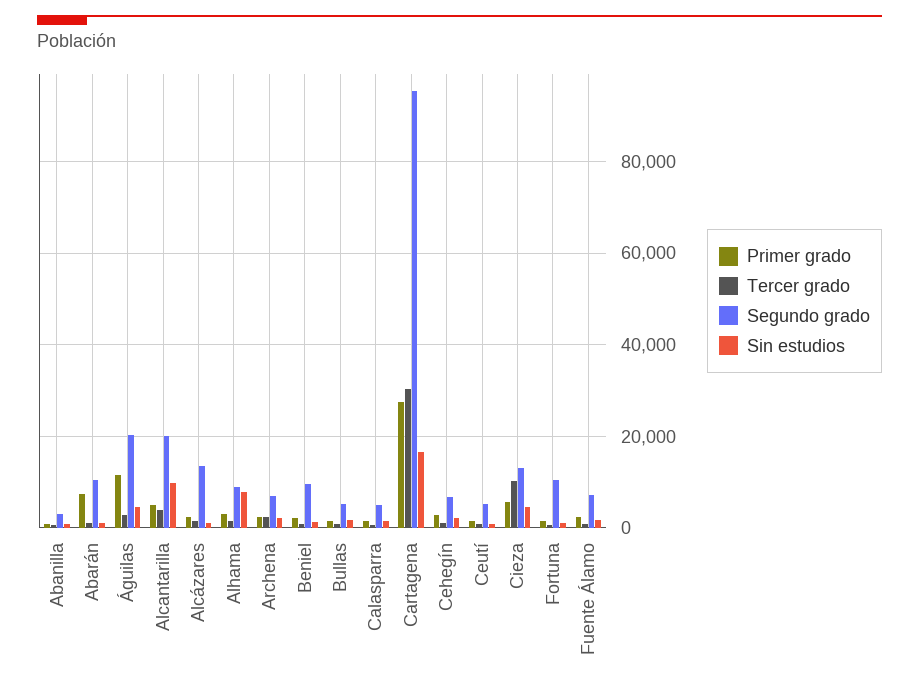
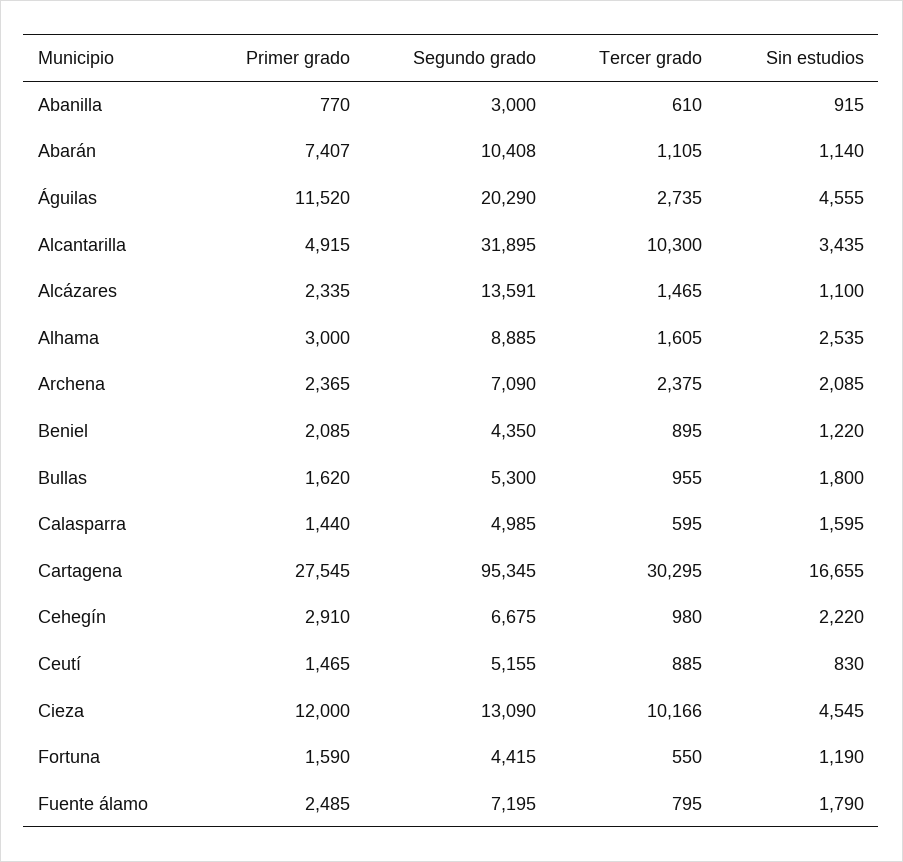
Tercer grado, Alcantarilla: 4000 -> 10300
Segundo grado, Alcantarilla: 20000 -> 31895
Sin estudios, Alcantarilla: 10000 -> 3435
Sin estudios, Alhama: 8000 -> 2535
Segundo grado, Beniel: 10000 -> 4350
Primer grado, Cieza: 6000 -> 12000
Segundo grado, Fortuna: 10000 -> 4415

